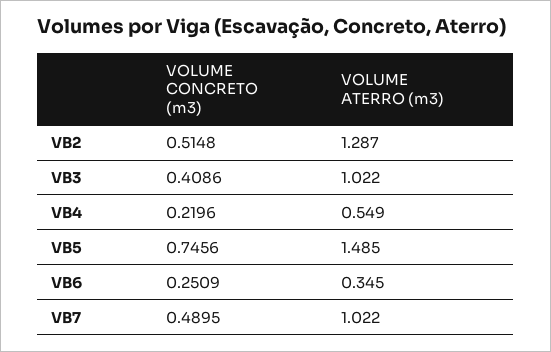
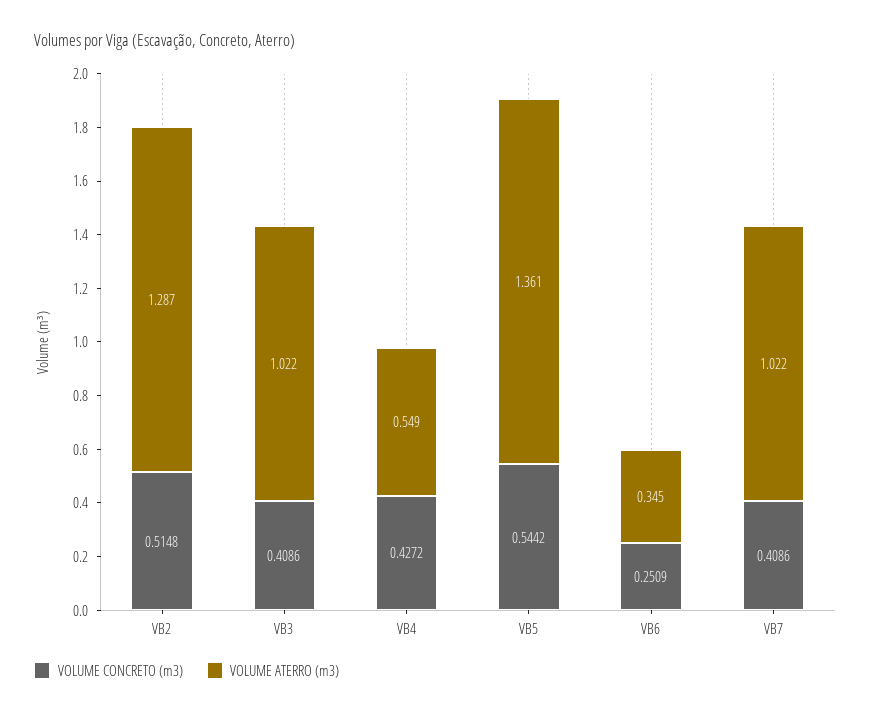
VOLUME CONCRETO (m3), VB4: 0.2196 -> 0.4272
VOLUME CONCRETO (m3), VB5: 0.7456 -> 0.5442
VOLUME ATERRO (m3), VB5: 1.485 -> 1.361
VOLUME CONCRETO (m3), VB7: 0.4895 -> 0.4086

